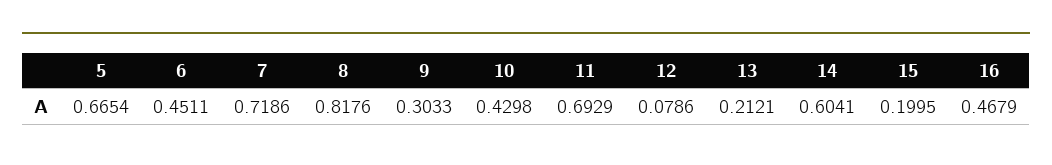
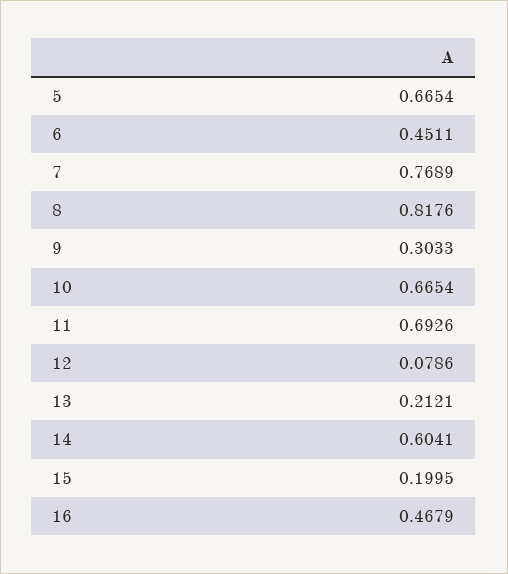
7: 0.7186 -> 0.7689
10: 0.4298 -> 0.6654
11: 0.6929 -> 0.6926

